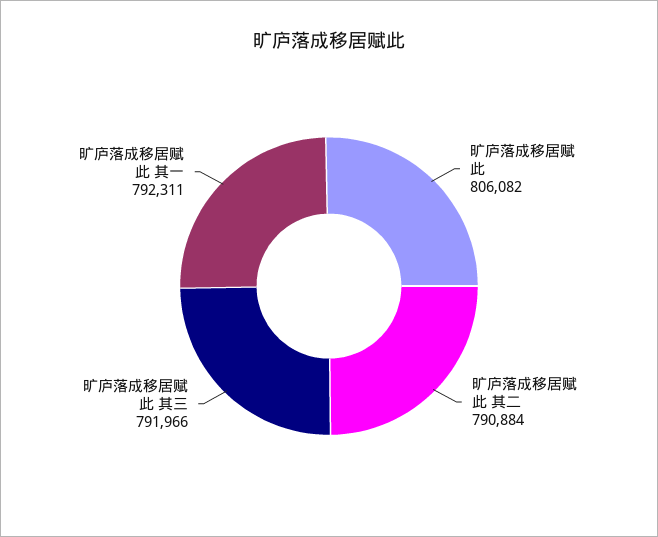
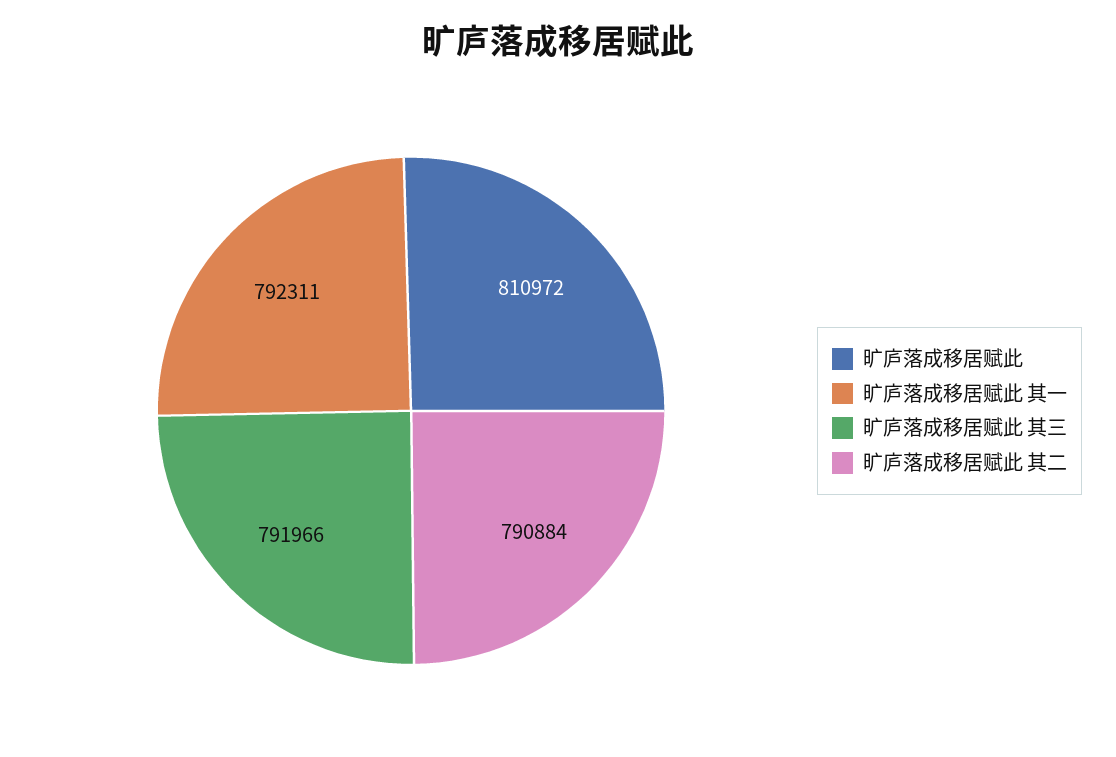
旷庐落成移居赋此: 806082 -> 810972

